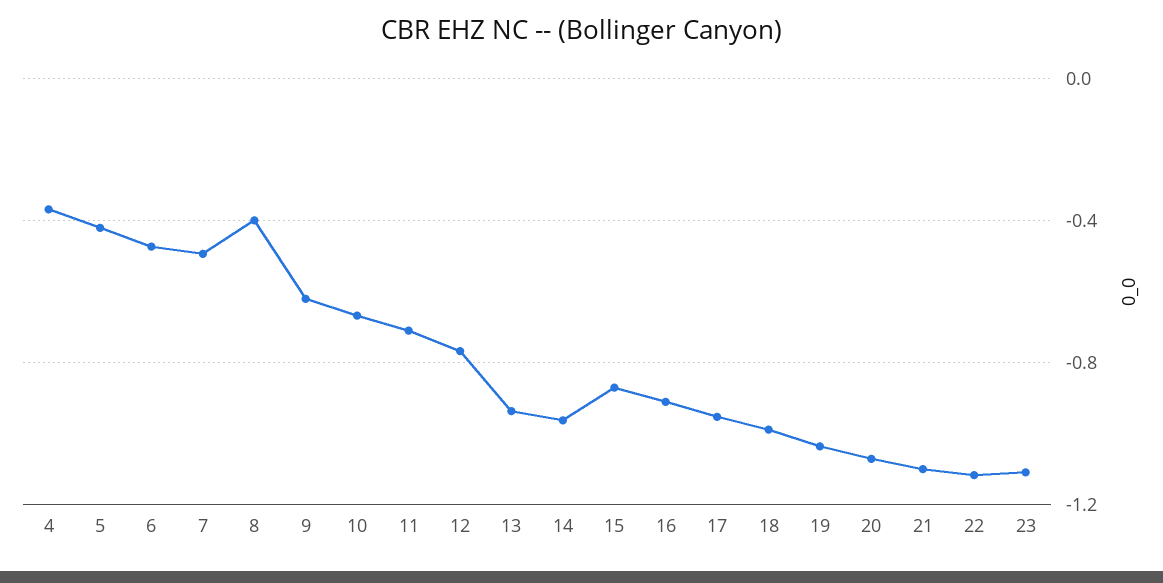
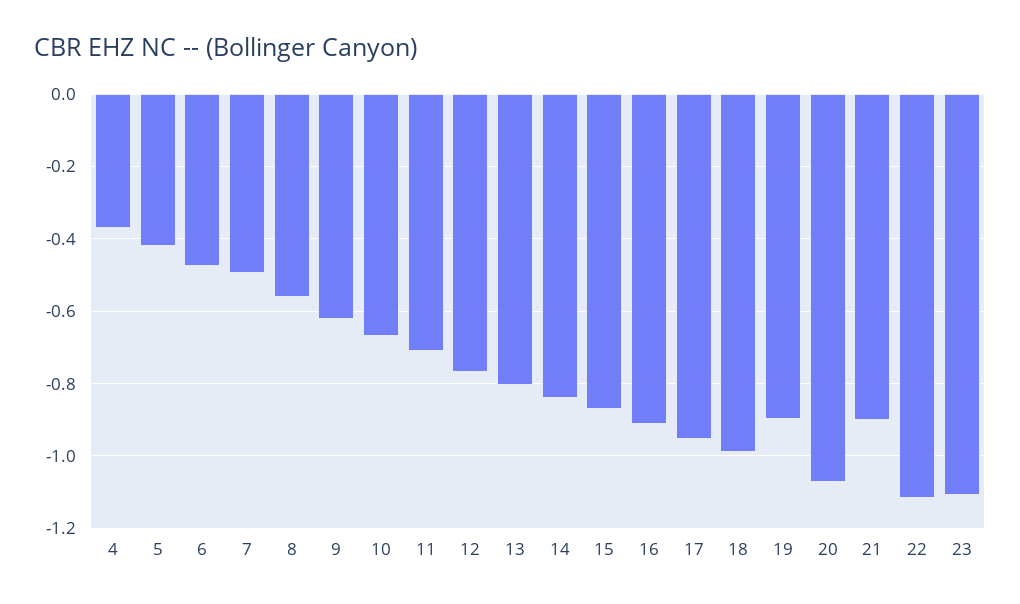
8: -0.4 -> -0.56
13: -0.95 -> -0.8
14: -0.95 -> -0.84
19: -1.05 -> -0.9
21: -1.1 -> -0.9

